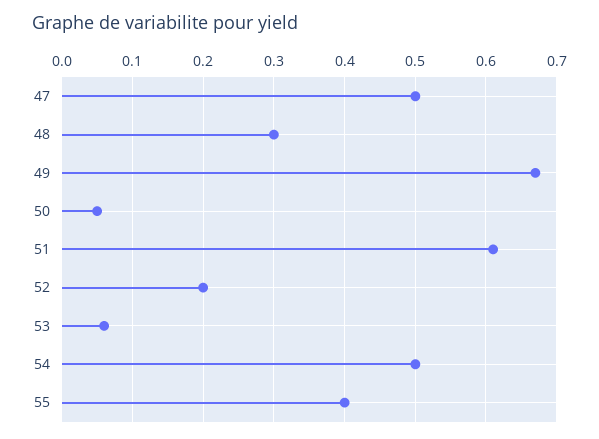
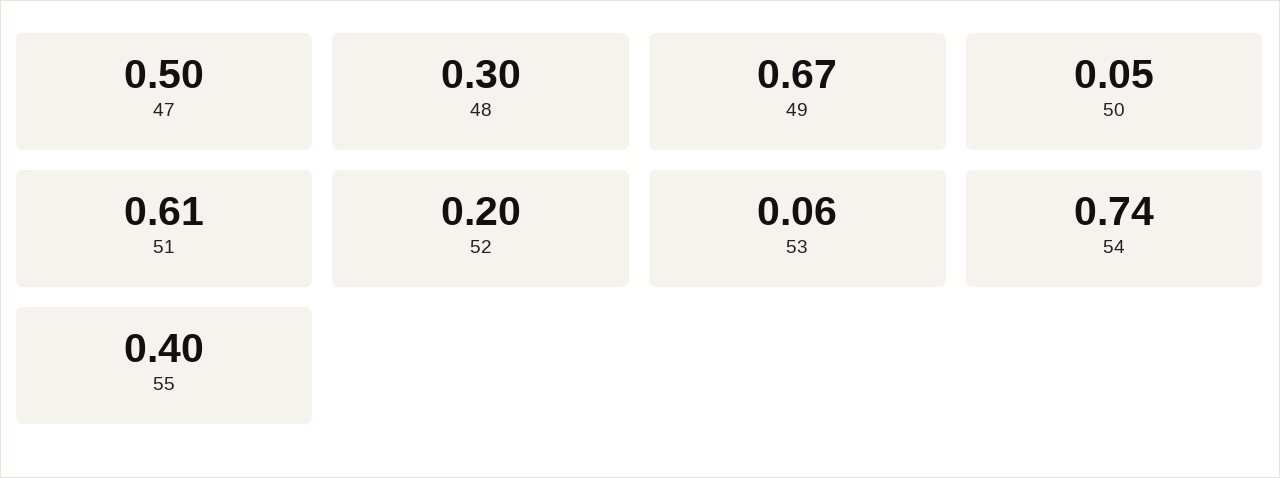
54: 0.5 -> 0.74

